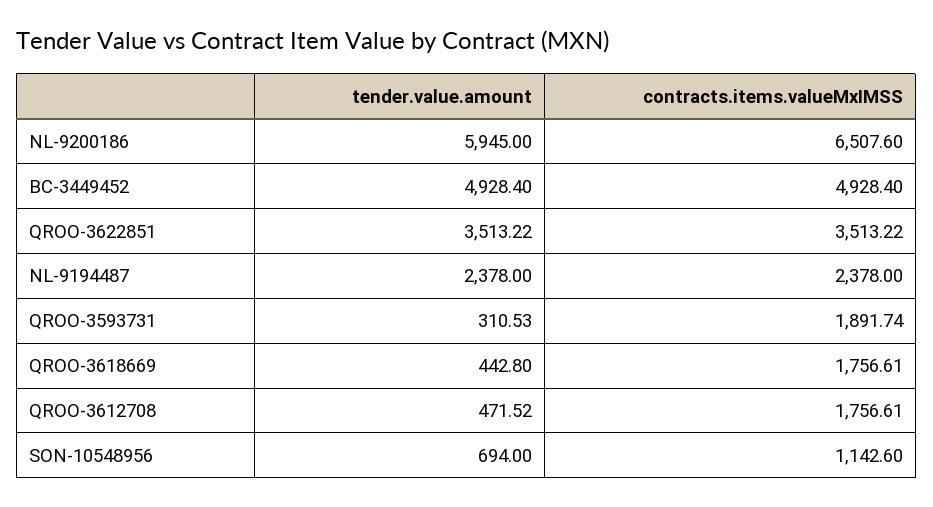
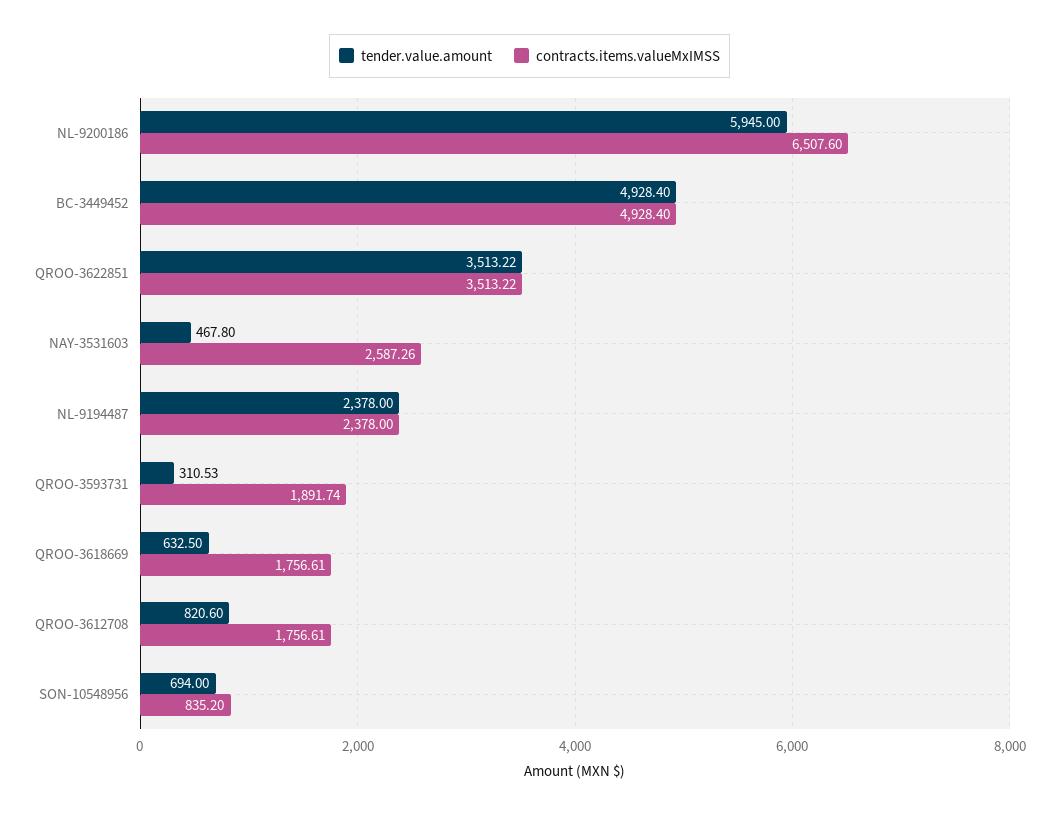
tender.value.amount, QROO-3618669: 442.8 -> 632.5
tender.value.amount, QROO-3612708: 471.52 -> 820.6
contracts.items.valueMxIMSS, SON-10548956: 1142.6 -> 835.2
tender.value.amount, NAY-3531603: none -> 467.8
contracts.items.valueMxIMSS, NAY-3531603: none -> 2587.26

